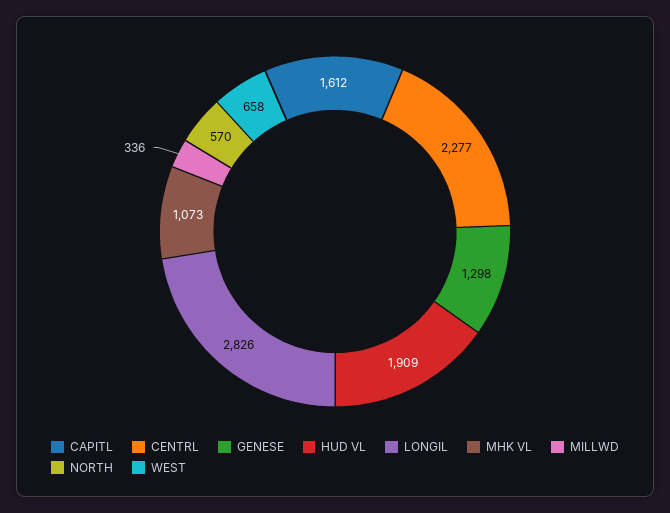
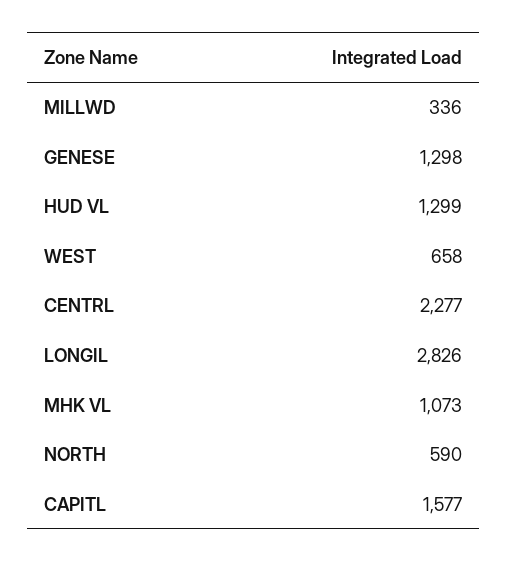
CAPITL: 1612 -> 1577
HUD VL: 1909 -> 1299
NORTH: 570 -> 590

